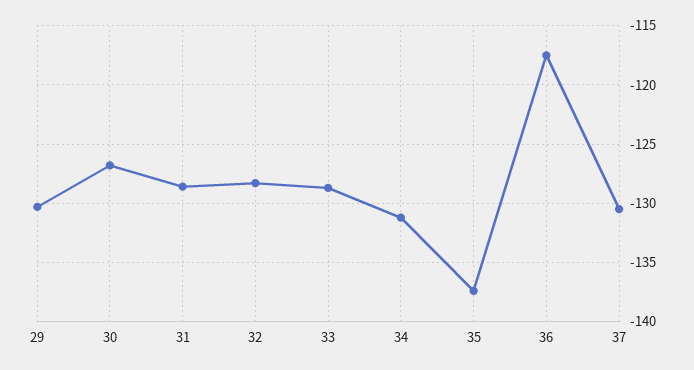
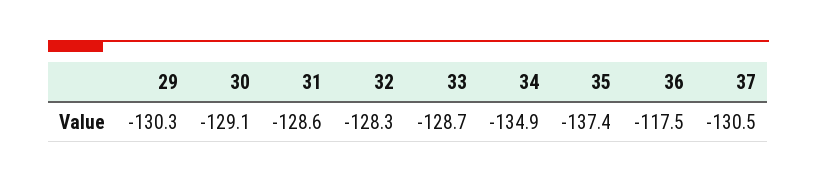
30: -127 -> -129.1
34: -131 -> -134.9

